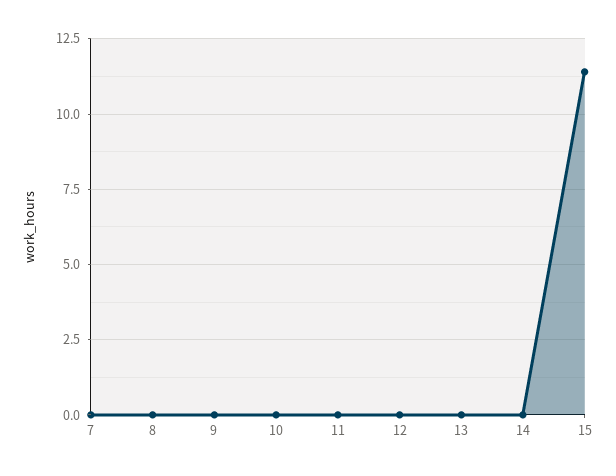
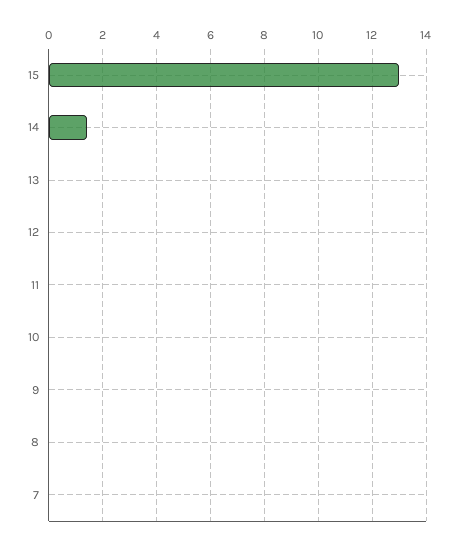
14: 0 -> 1.5
15: 11.5 -> 13

